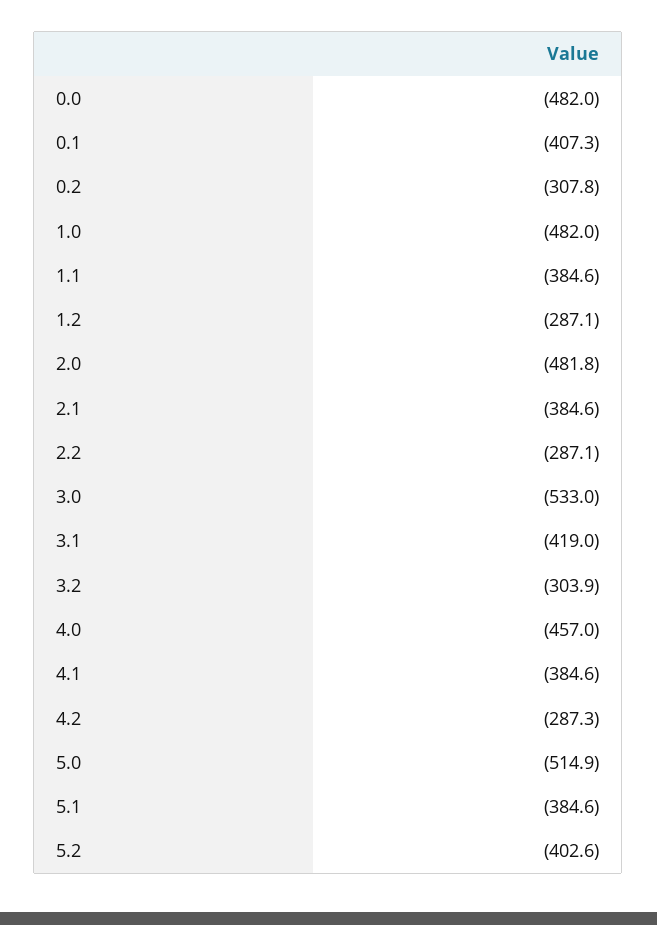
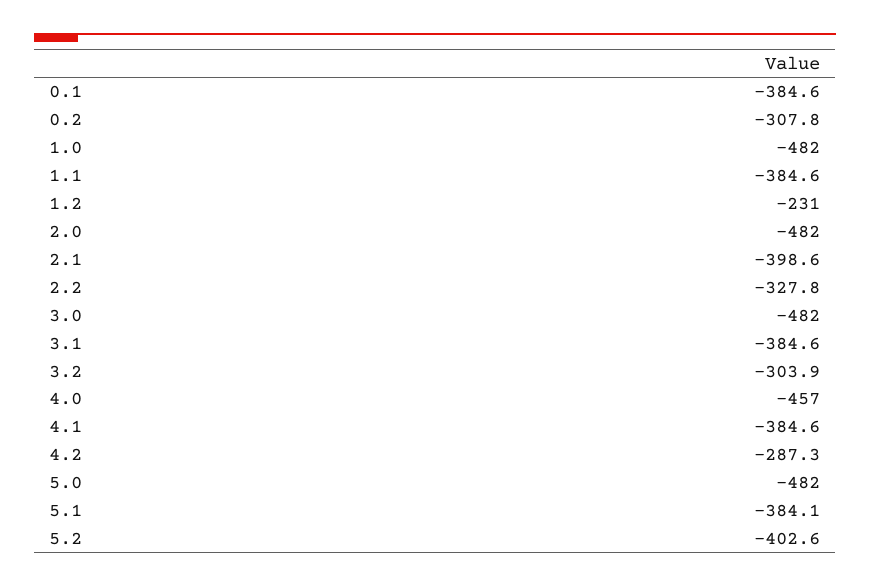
0.0: -482 -> none
0.1: -407.3 -> -384.6
1.2: -287.1 -> -231
2.0: -481.8 -> -482
2.1: -384.6 -> -398.6
2.2: -287.1 -> -327.8
3.0: -533 -> -482
3.1: -419 -> -384.6
5.0: -514.9 -> -482
5.1: -384.6 -> -384.1

